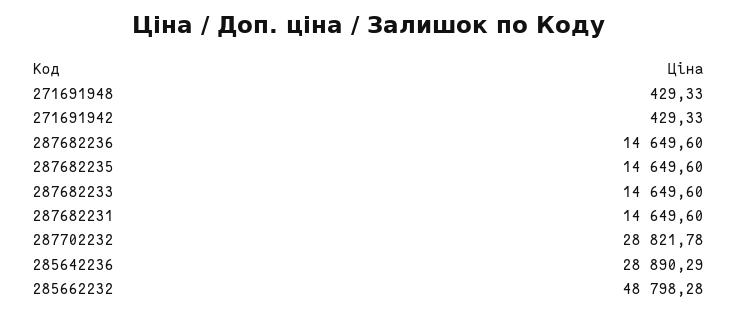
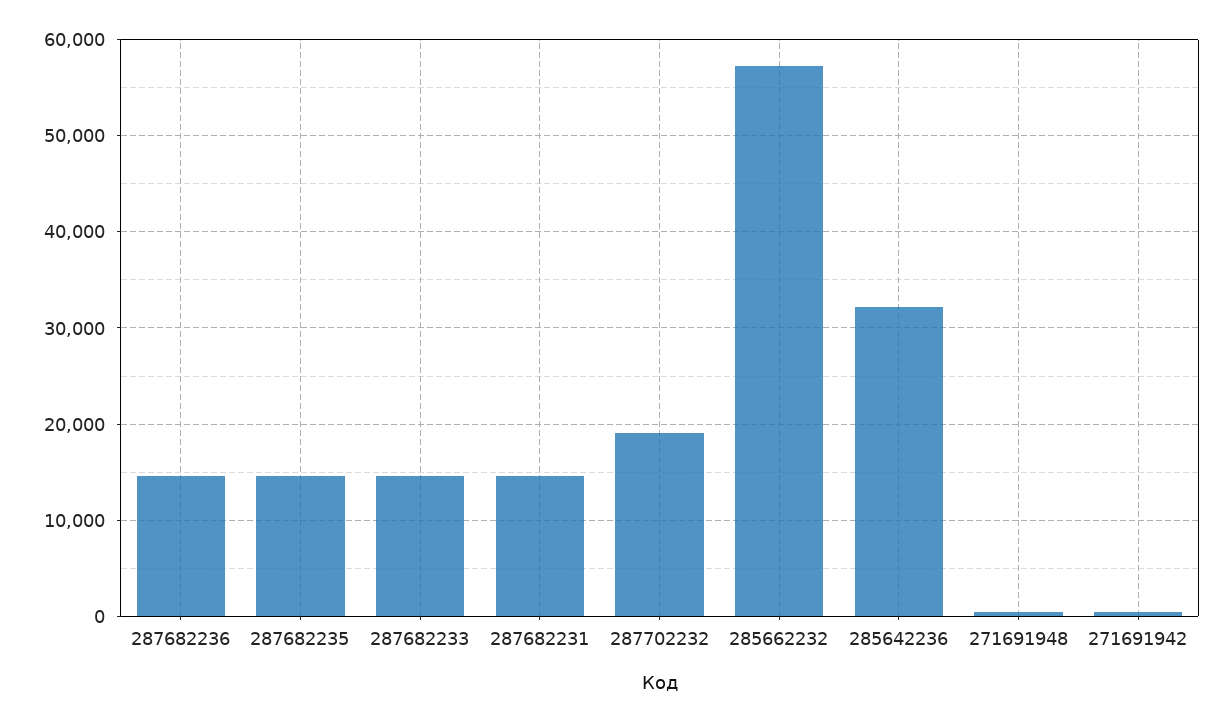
287702232: 28821.78 -> 19000
285642236: 28890.29 -> 32000
285662232: 48798.28 -> 57000

